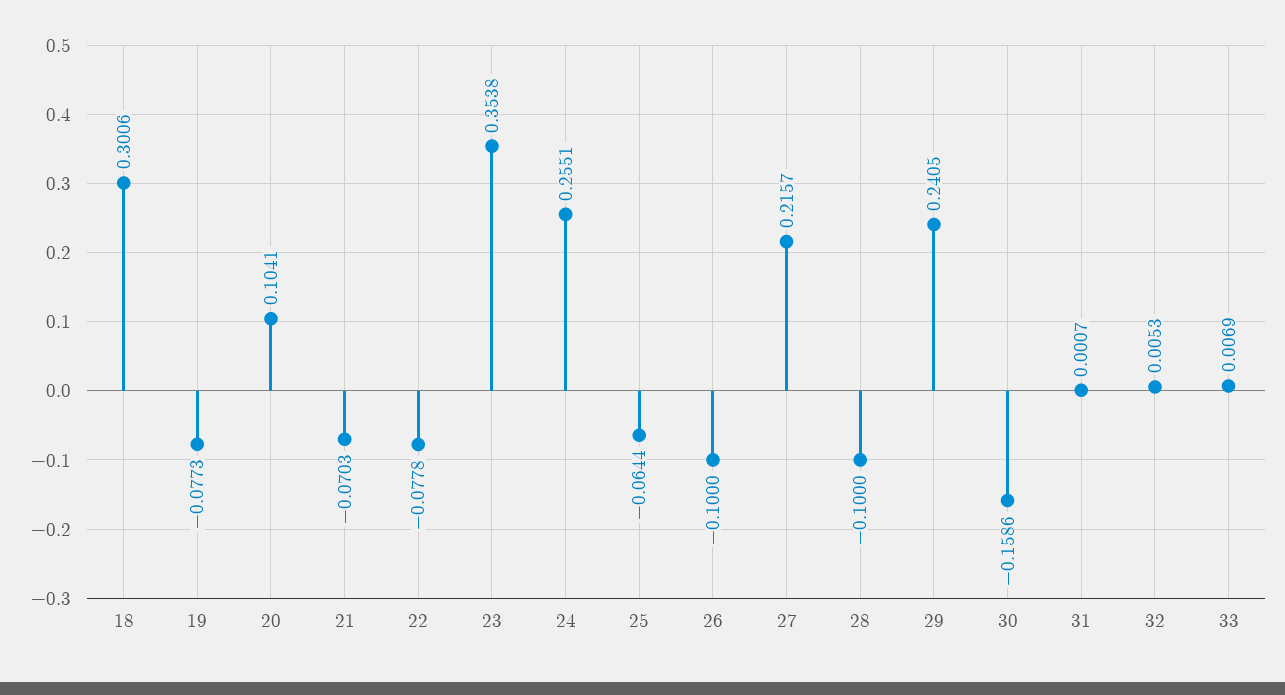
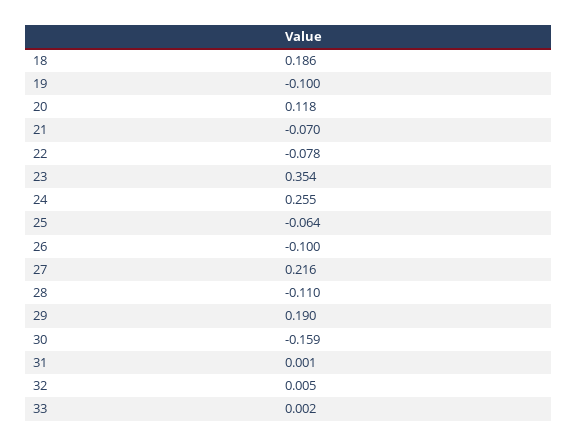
18: 0.3006 -> 0.186
19: -0.0773 -> -0.1
20: 0.1041 -> 0.118
28: -0.1 -> -0.11
29: 0.2405 -> 0.19
33: 0.0069 -> 0.002

